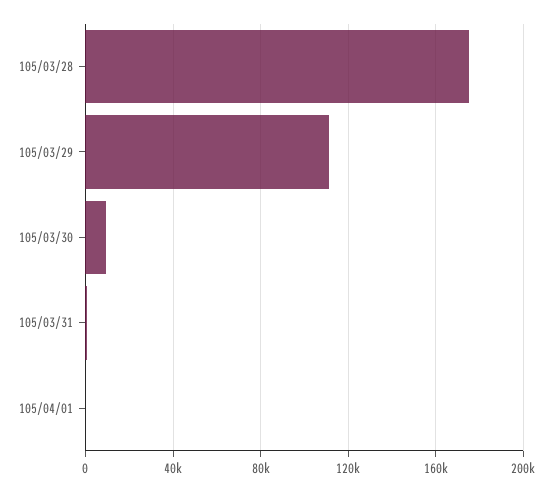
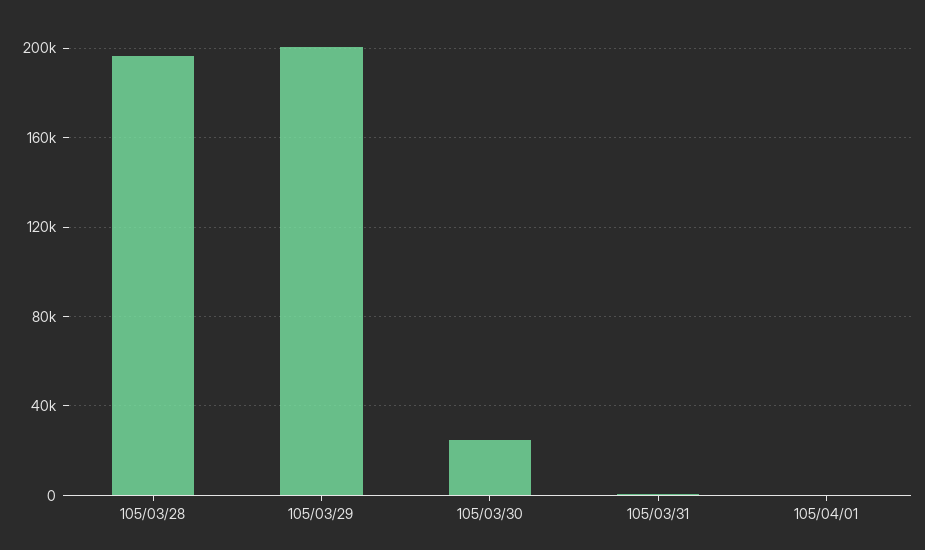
105/03/28: 175000 -> 195000
105/03/29: 110000 -> 200000
105/03/30: 10000 -> 25000

